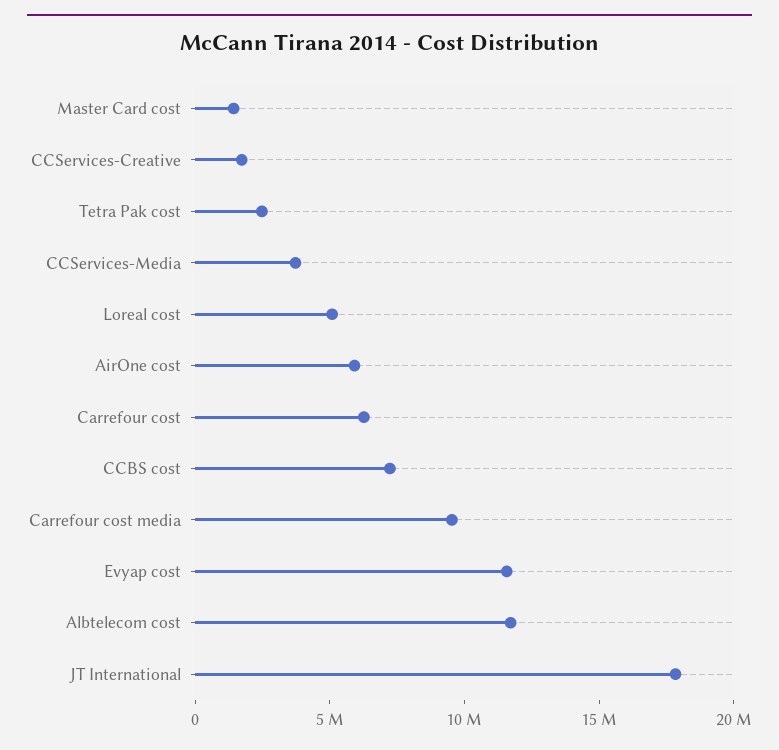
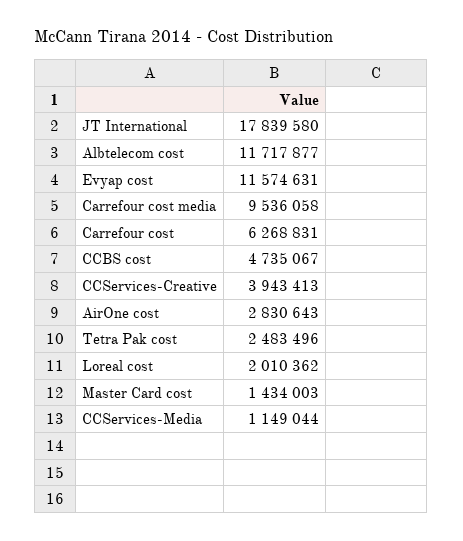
CCServices-Creative: 2000000 -> 3943413
CCServices-Media: 4000000 -> 1149044
Loreal cost: 5000000 -> 2010362
AirOne cost: 6000000 -> 2830643
CCBS cost: 7000000 -> 4735067

